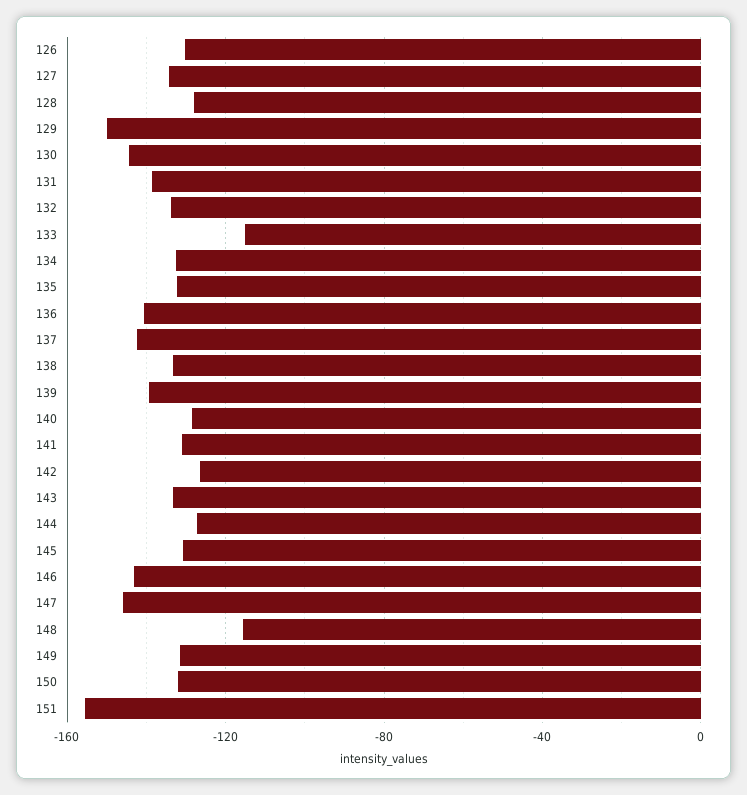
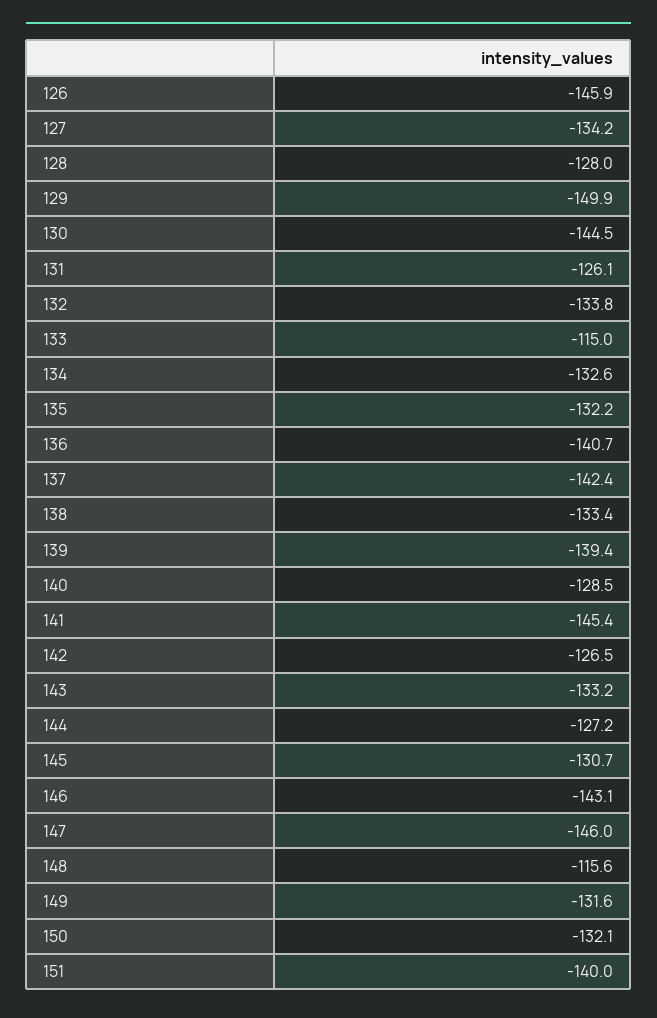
126: -130 -> -145.9
131: -140 -> -126.1
141: -130 -> -145.4
151: -155 -> -140

